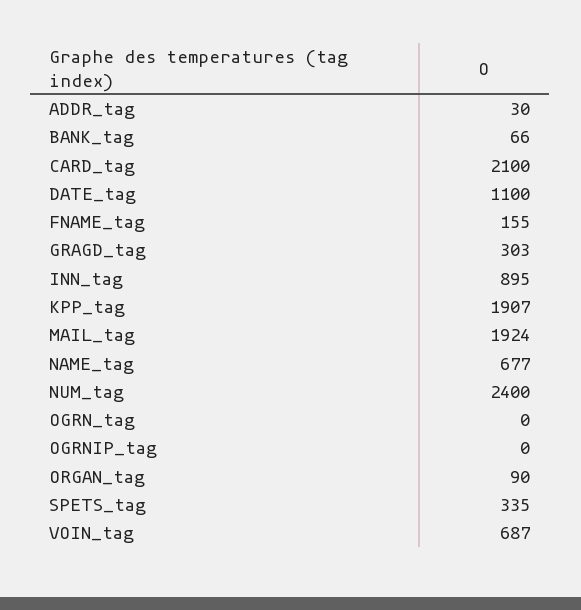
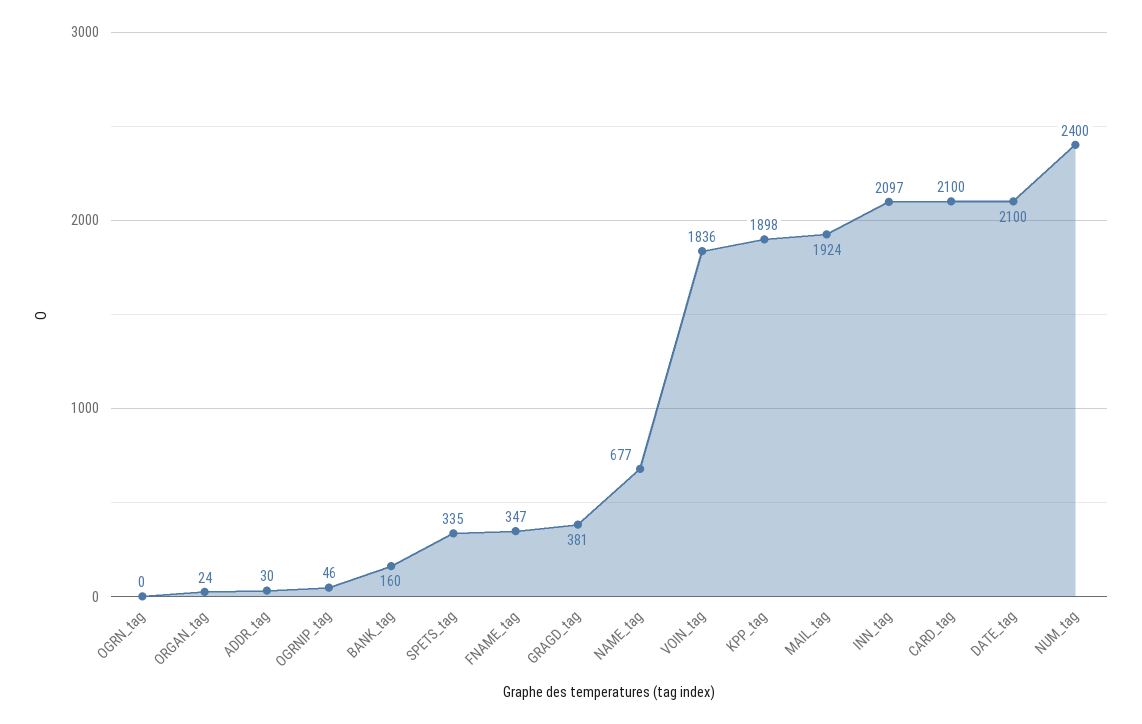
BANK_tag: 66 -> 160
DATE_tag: 1100 -> 2100
FNAME_tag: 155 -> 347
GRAGD_tag: 303 -> 381
INN_tag: 895 -> 2097
KPP_tag: 1907 -> 1898
OGRNIP_tag: 0 -> 46
ORGAN_tag: 90 -> 24
VOIN_tag: 687 -> 1836

